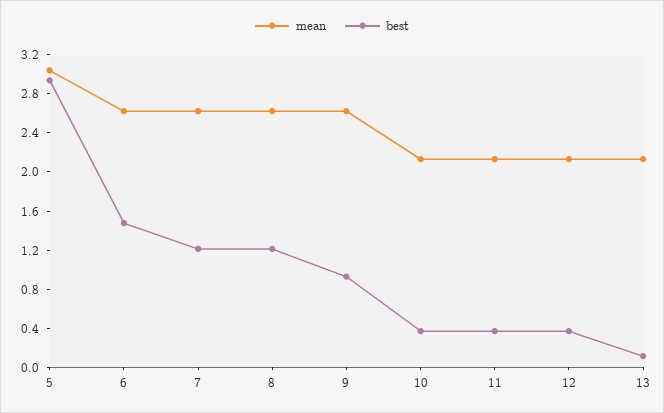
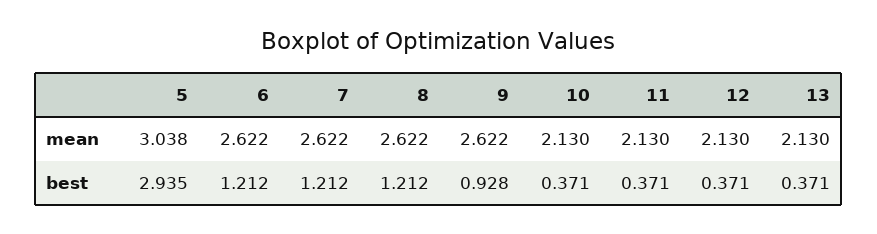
best, 6: 1.5 -> 1.212
best, 13: 0.1 -> 0.371

